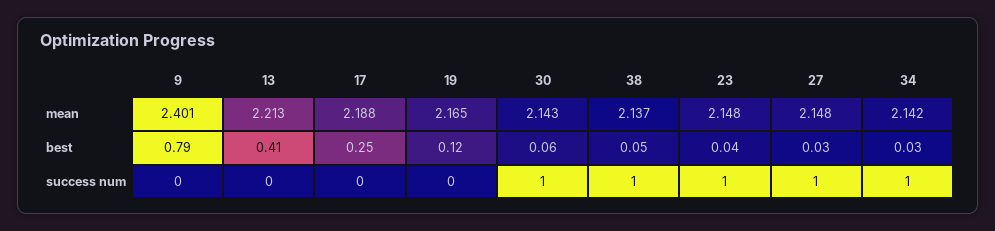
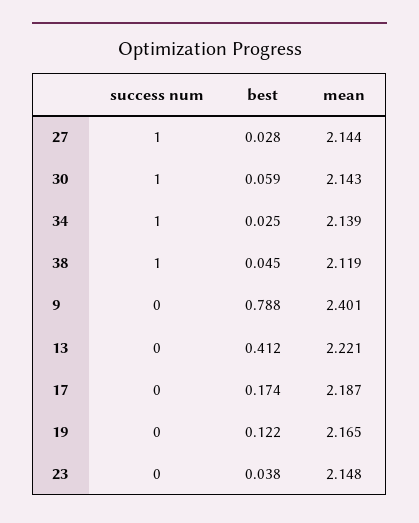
13, mean: 2.213 -> 2.221
17, mean: 2.188 -> 2.187
38, mean: 2.137 -> 2.119
27, mean: 2.148 -> 2.144
34, mean: 2.142 -> 2.139
17, best: 0.25 -> 0.174
23, success num: 1 -> 0

